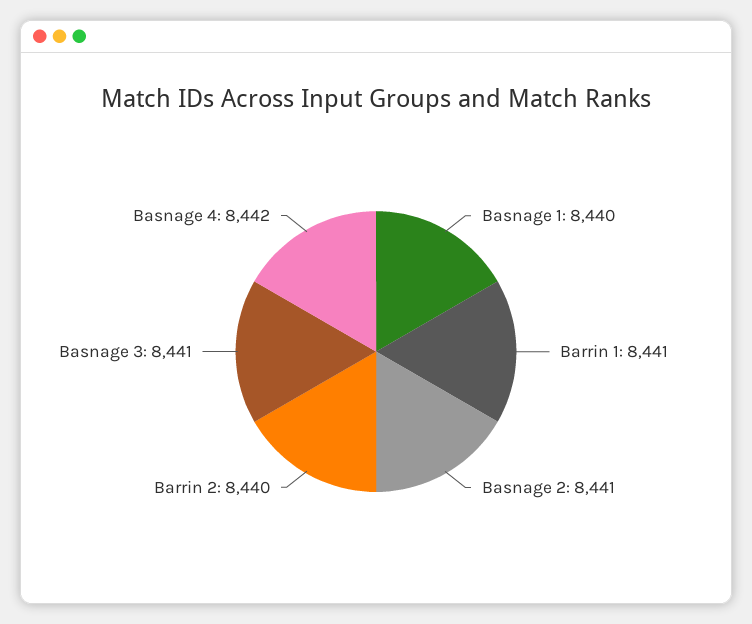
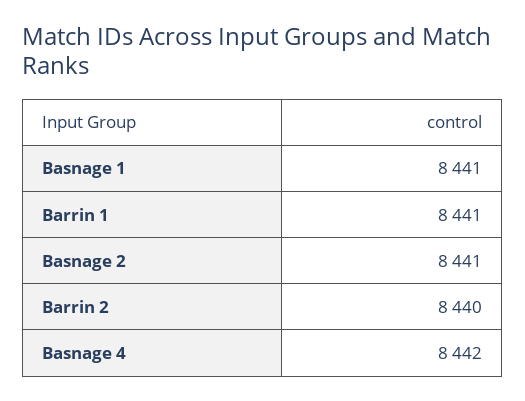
Basnage 1: 8440 -> 8441
Basnage 3: 8441 -> none

